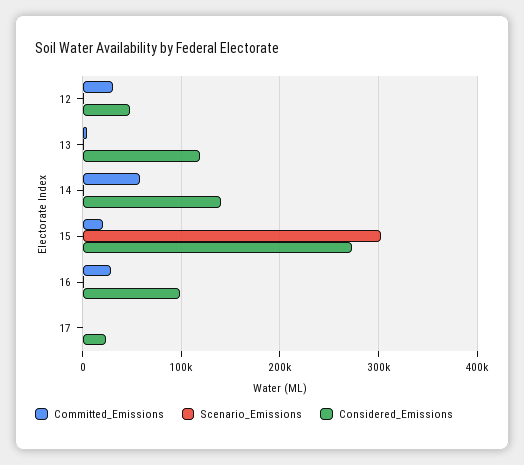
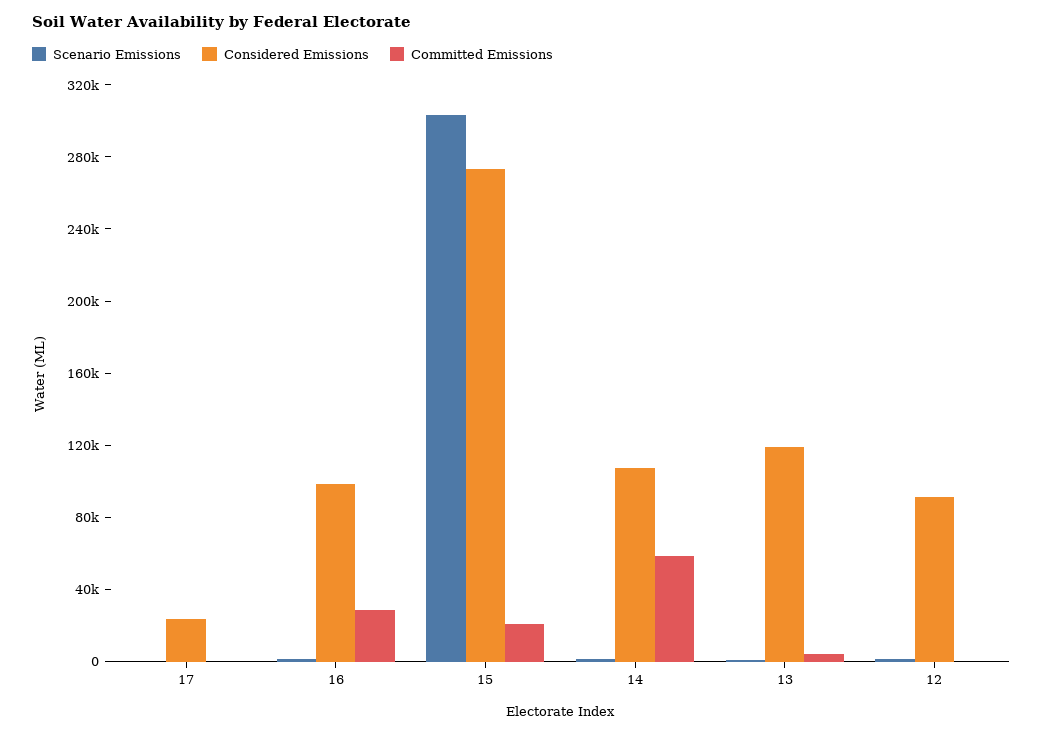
Committed_Emissions, 12: 30000 -> 0
Considered_Emissions, 12: 50000 -> 90000
Considered_Emissions, 14: 140000 -> 110000

